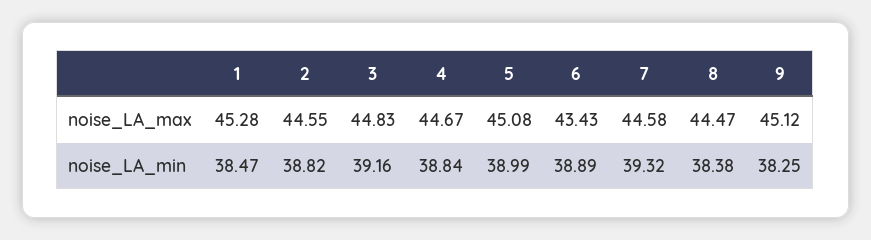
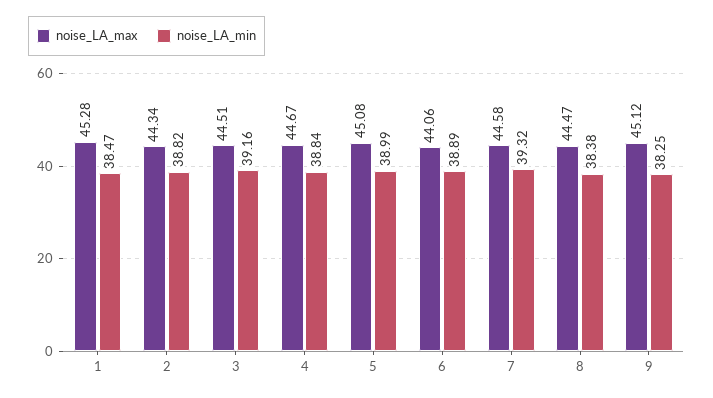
noise_LA_max, 2: 44.55 -> 44.34
noise_LA_max, 3: 44.83 -> 44.51
noise_LA_max, 6: 43.43 -> 44.06

